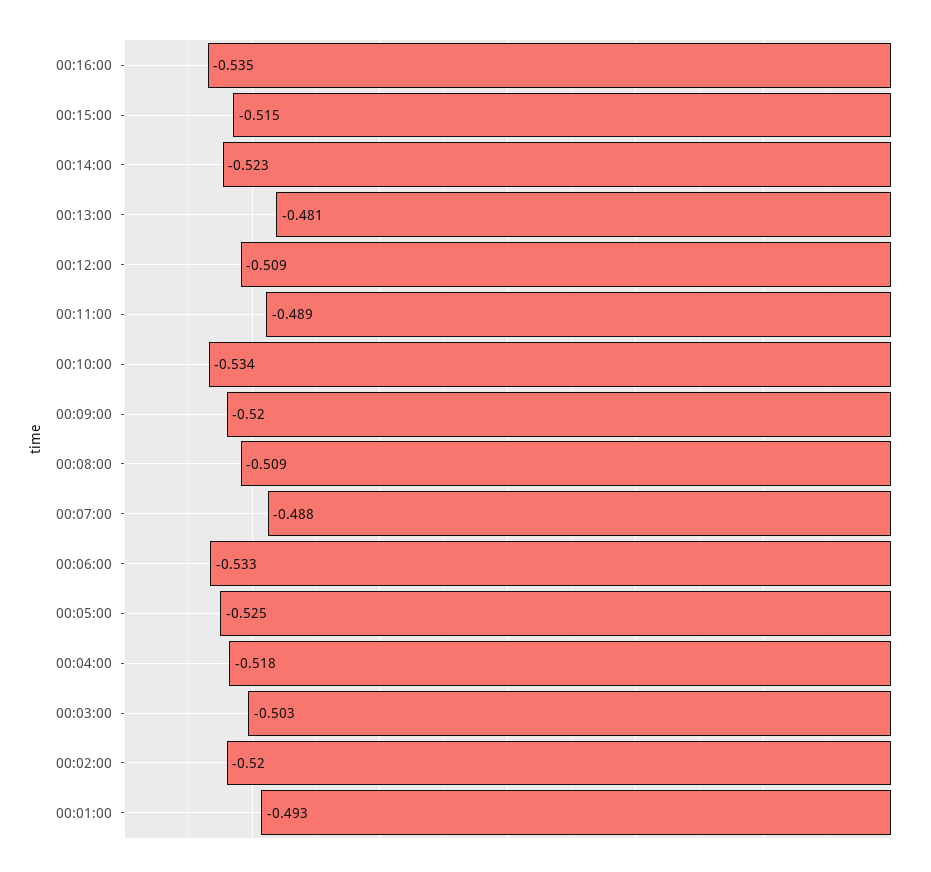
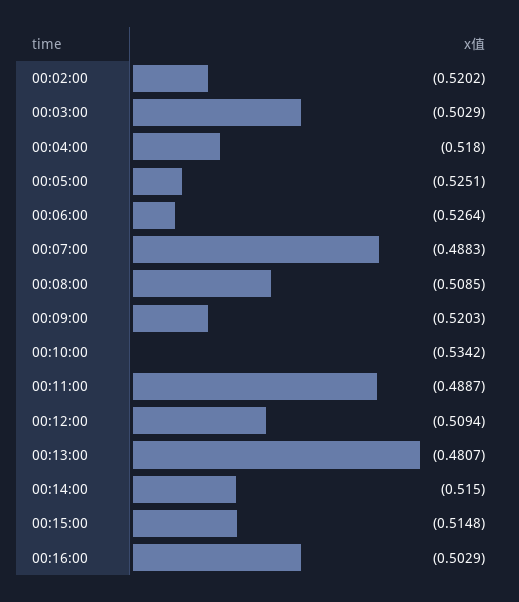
00:16:00: -0.535 -> -0.5029
00:14:00: -0.523 -> -0.515
00:06:00: -0.533 -> -0.5264
00:01:00: -0.493 -> none

